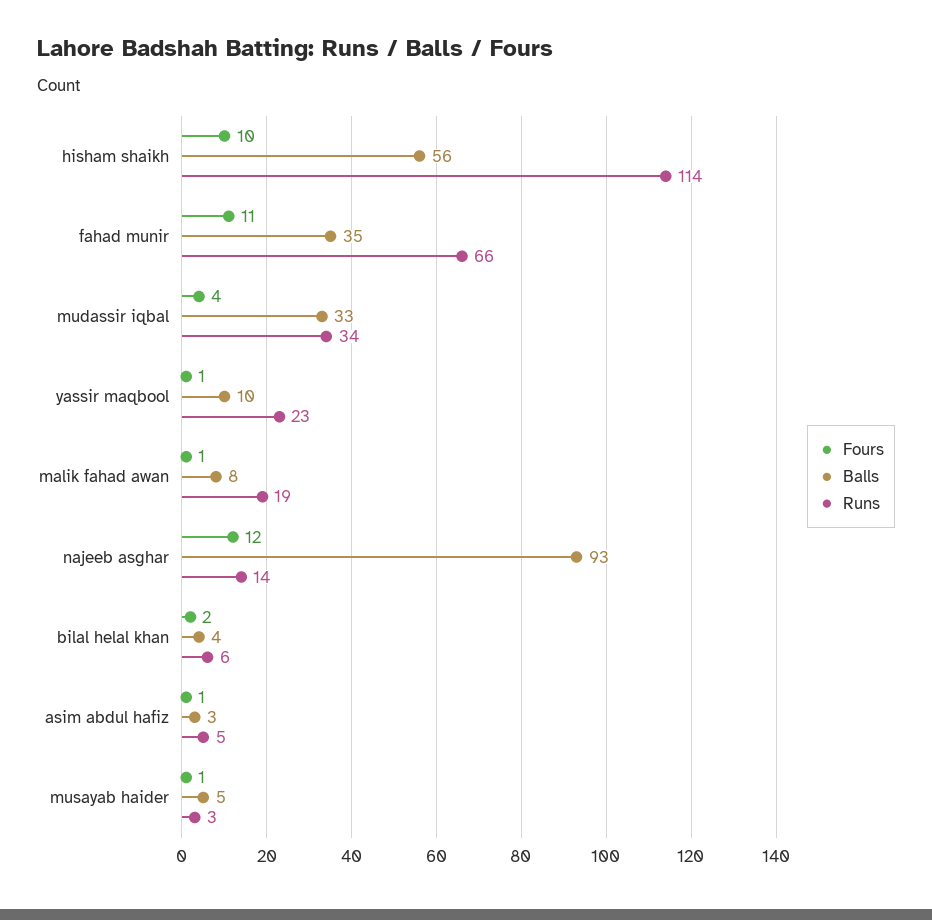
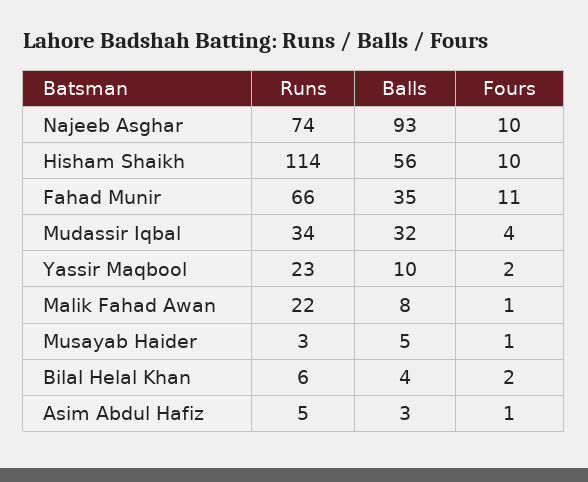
Balls, mudassir iqbal: 33 -> 32
Fours, yassir maqbool: 1 -> 2
Runs, malik fahad awan: 19 -> 22
Fours, najeeb asghar: 12 -> 10
Runs, najeeb asghar: 14 -> 74

